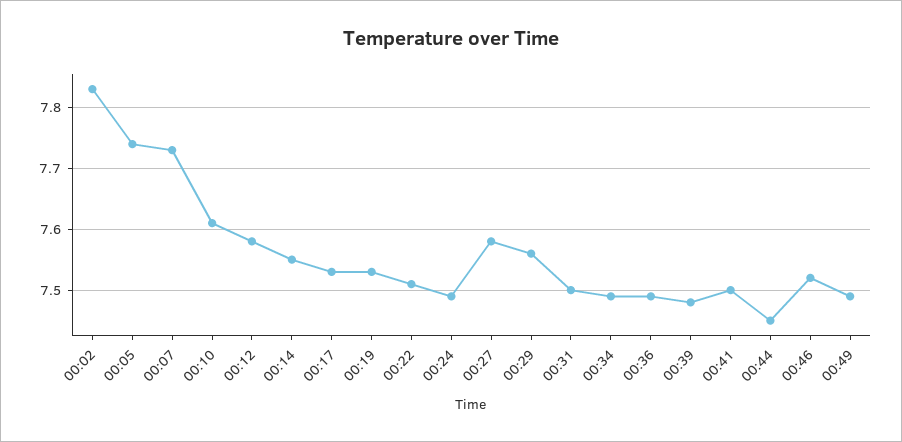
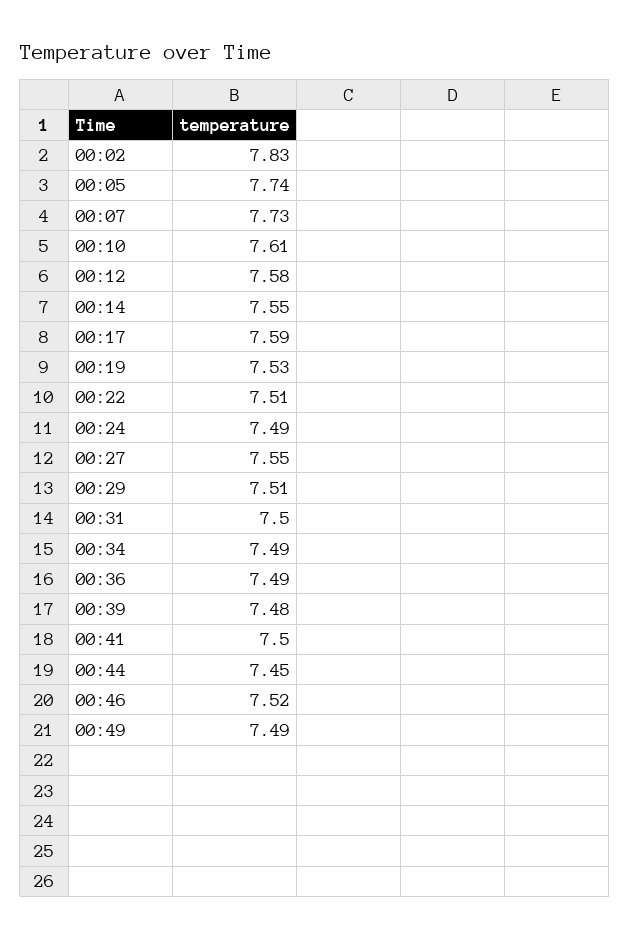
00:17: 7.53 -> 7.59
00:27: 7.58 -> 7.55
00:29: 7.56 -> 7.51

